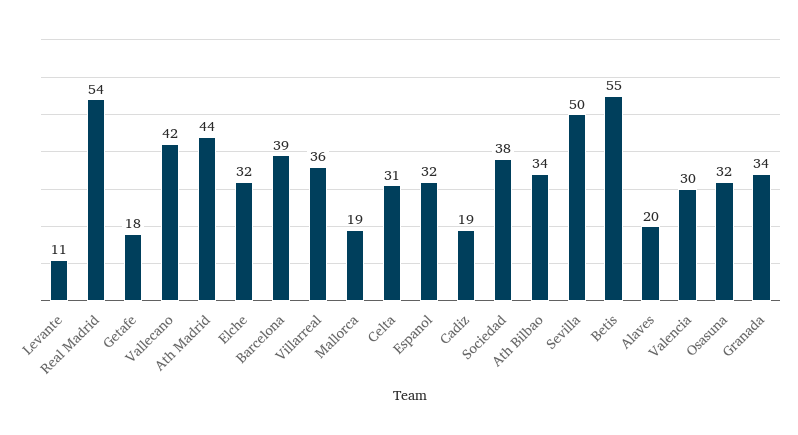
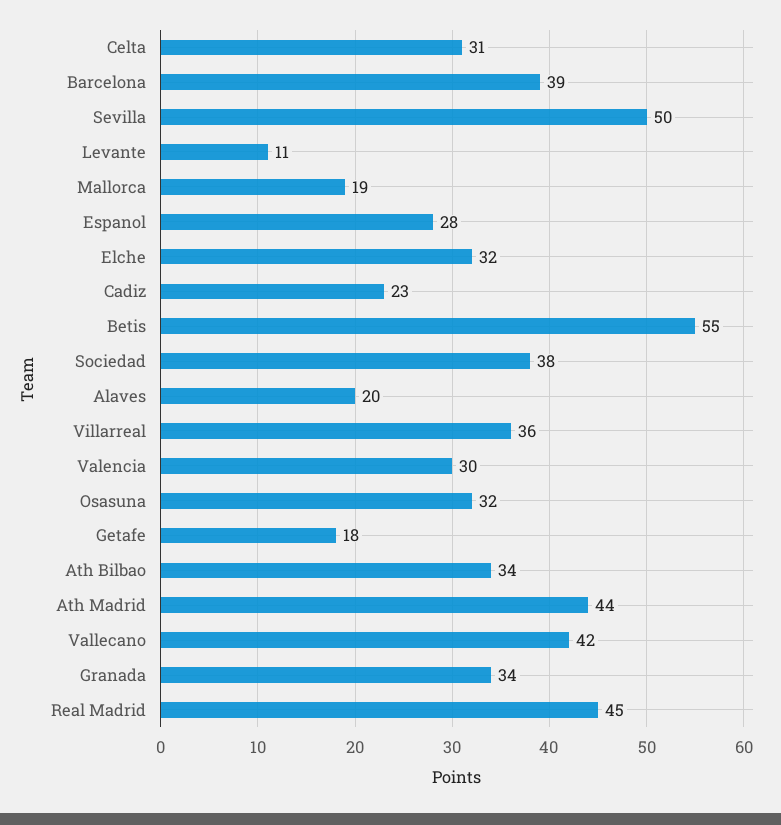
Real Madrid: 54 -> 45
Espanol: 32 -> 28
Cadiz: 19 -> 23

